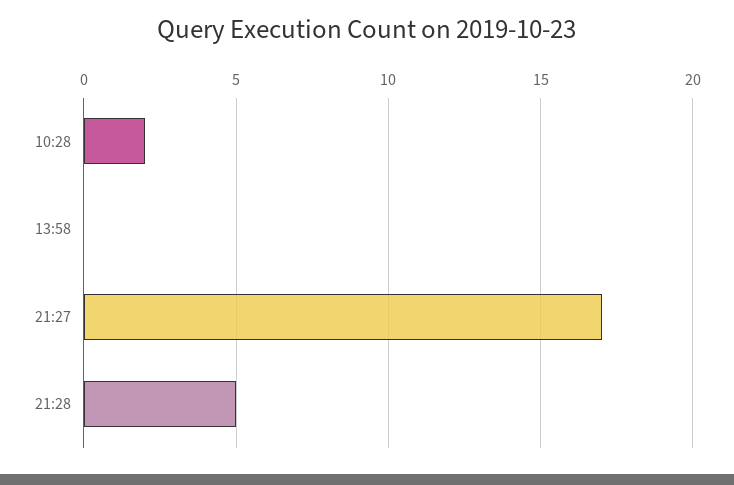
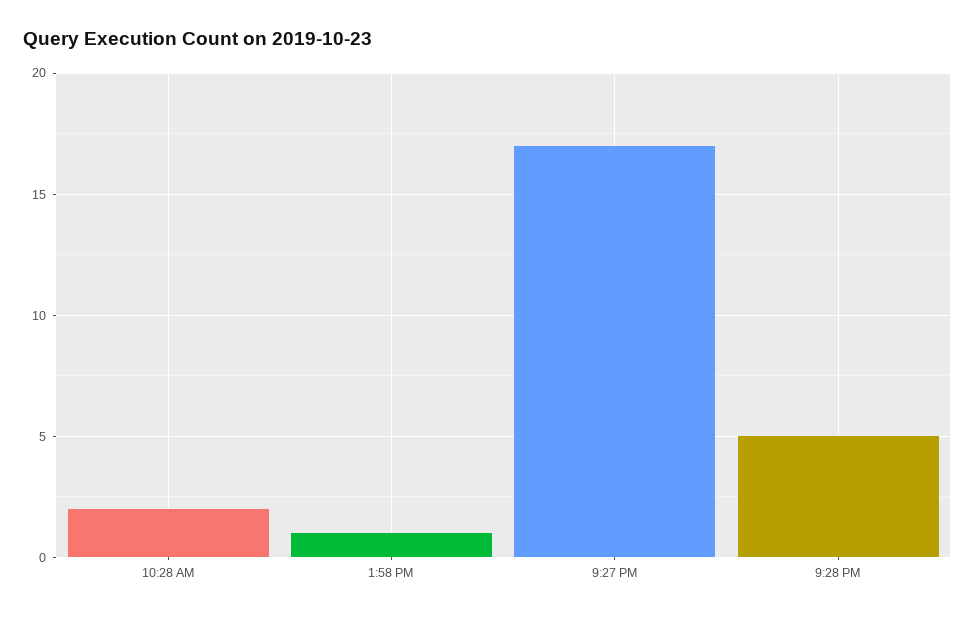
13:58: 0 -> 1

